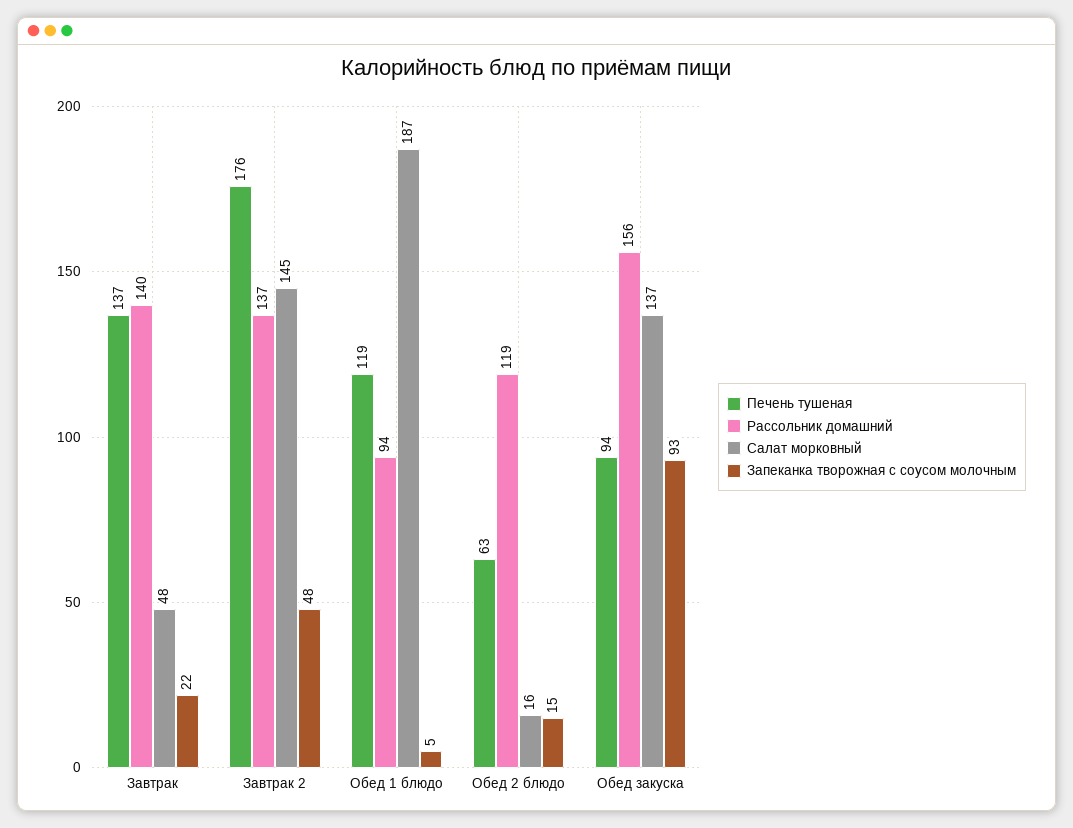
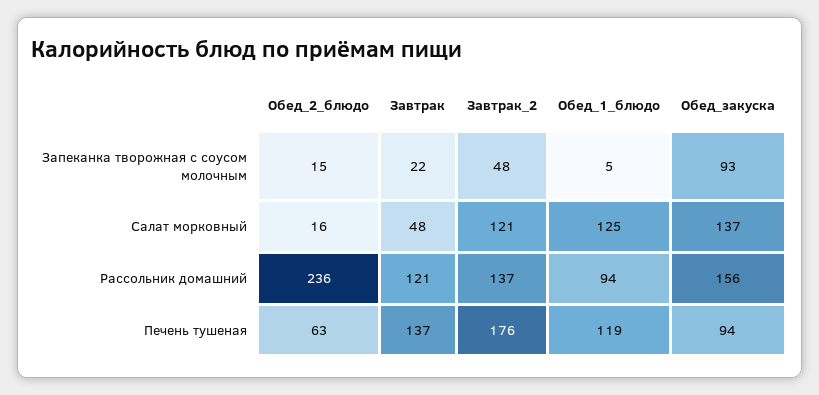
Рассольник домашний, Завтрак: 140 -> 121
Салат морковный, Завтрак 2: 145 -> 121
Салат морковный, Обед 1 блюдо: 187 -> 125
Рассольник домашний, Обед 2 блюдо: 119 -> 236

